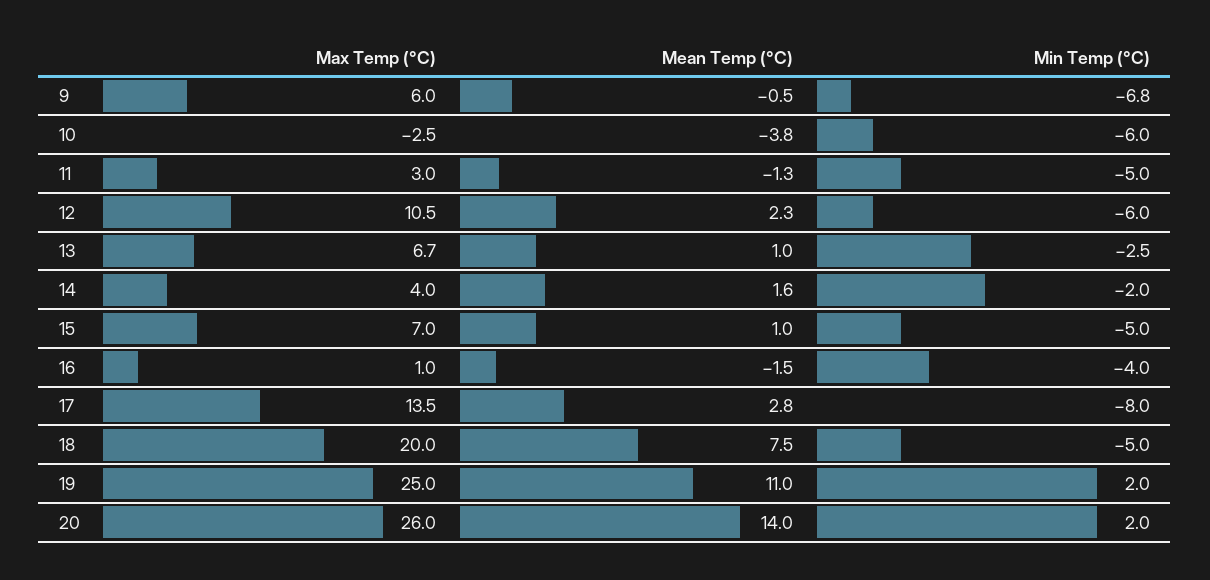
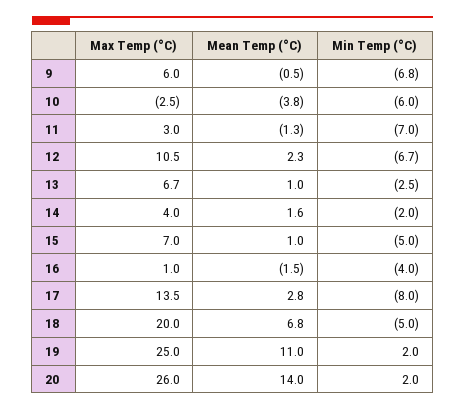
Min Temp (°C), 11: -5 -> -7
Min Temp (°C), 12: -6 -> -6.7
Mean Temp (°C), 18: 7.5 -> 6.8

